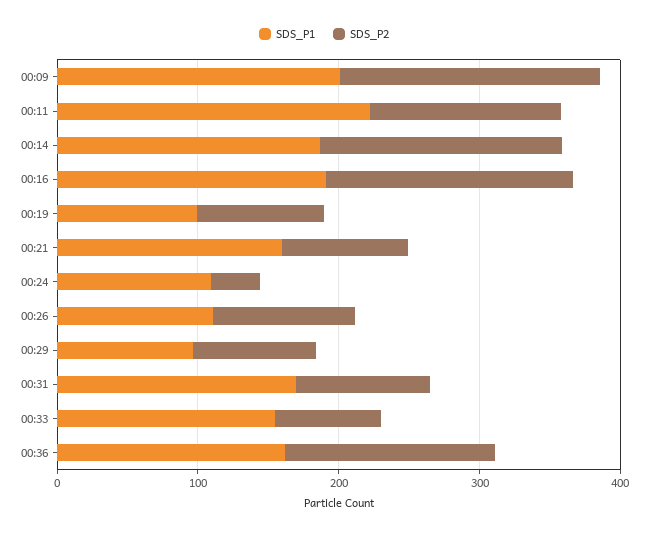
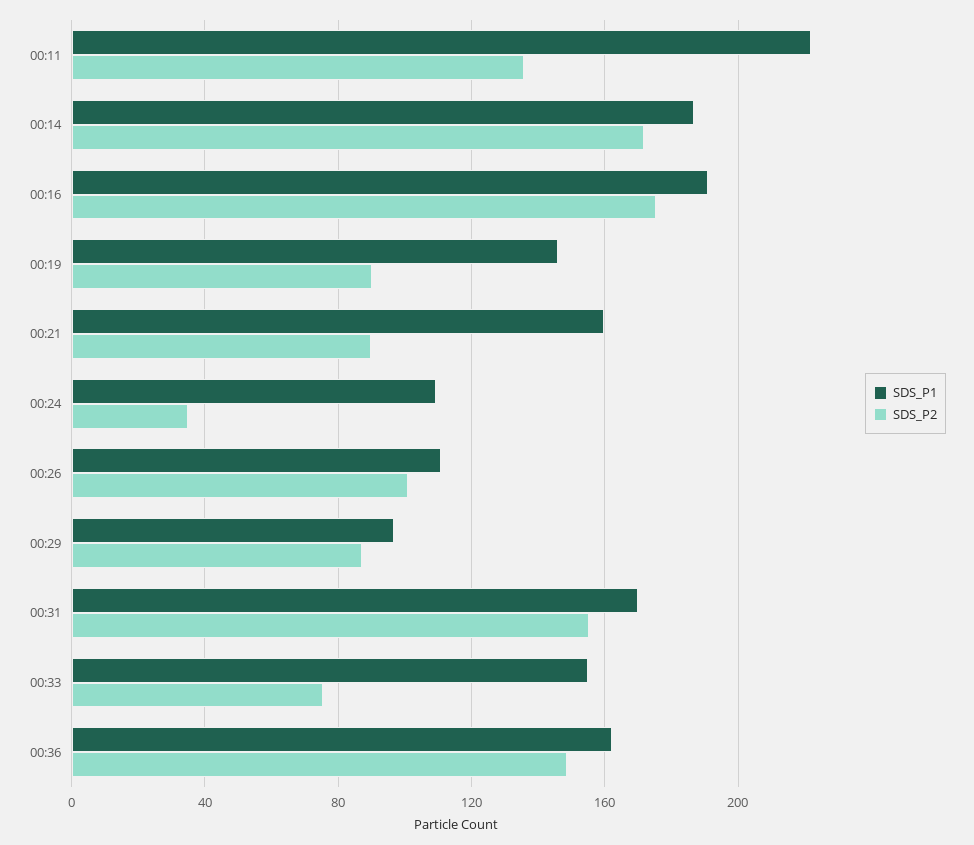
SDS_P1, 00:09: 200 -> none
SDS_P2, 00:09: 180 -> none
SDS_P1, 00:19: 100 -> 145
SDS_P2, 00:31: 100 -> 155

